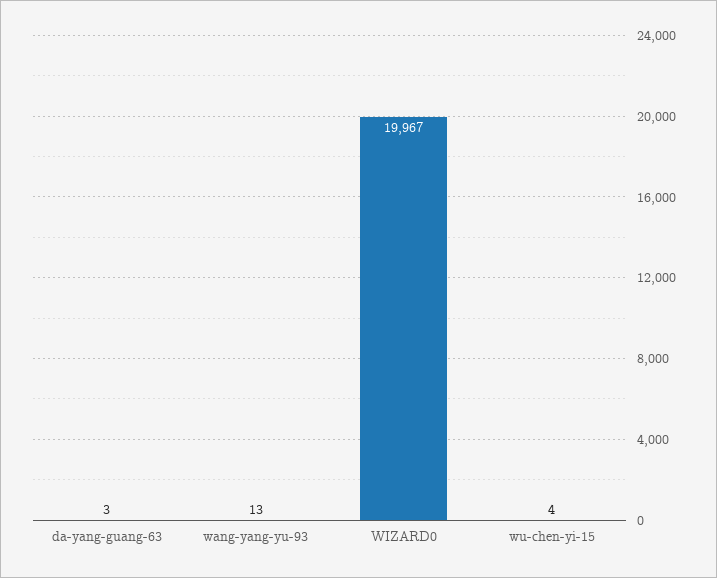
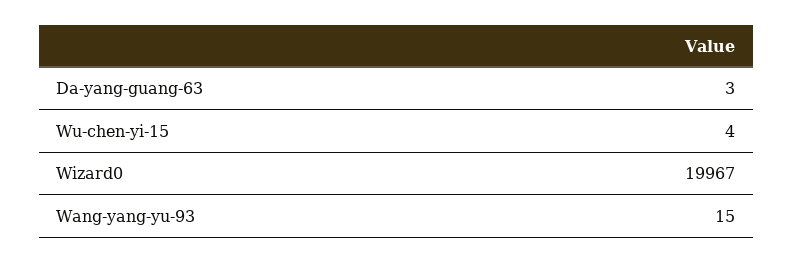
wang-yang-yu-93: 13 -> 15

